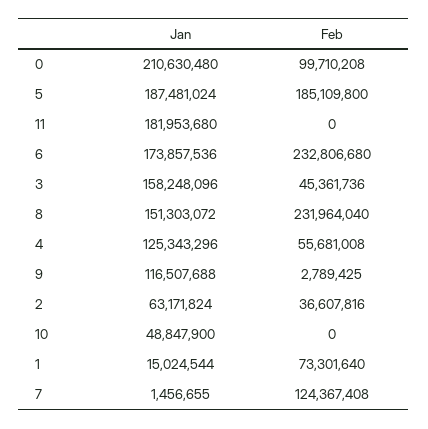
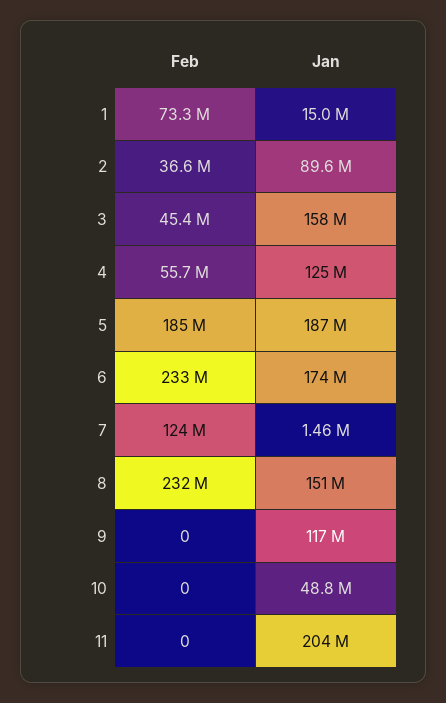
Jan, 0: 210630480 -> none
Feb, 0: 99710208 -> none
Jan, 11: 181953680 -> 204000000
Feb, 9: 2789425 -> 0
Jan, 2: 63171824 -> 89600000

